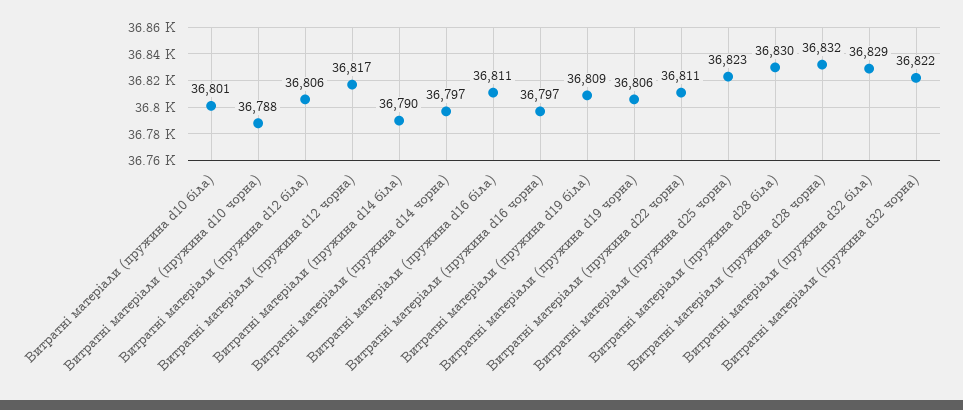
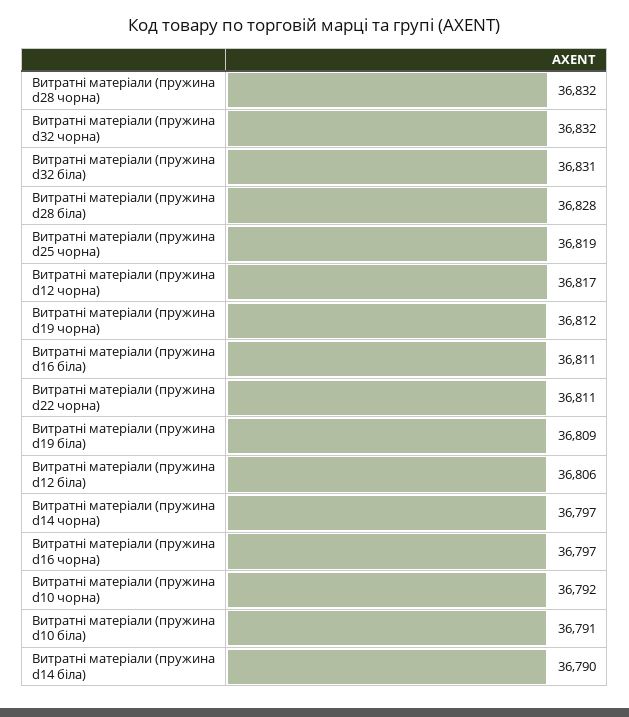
Витратні матеріали (пружина d10 біла): 36801 -> 36791
Витратні матеріали (пружина d10 чорна): 36788 -> 36792
Витратні матеріали (пружина d19 чорна): 36806 -> 36812
Витратні матеріали (пружина d25 чорна): 36823 -> 36819
Витратні матеріали (пружина d28 біла): 36830 -> 36828
Витратні матеріали (пружина d32 біла): 36829 -> 36831
Витратні матеріали (пружина d32 чорна): 36822 -> 36832

